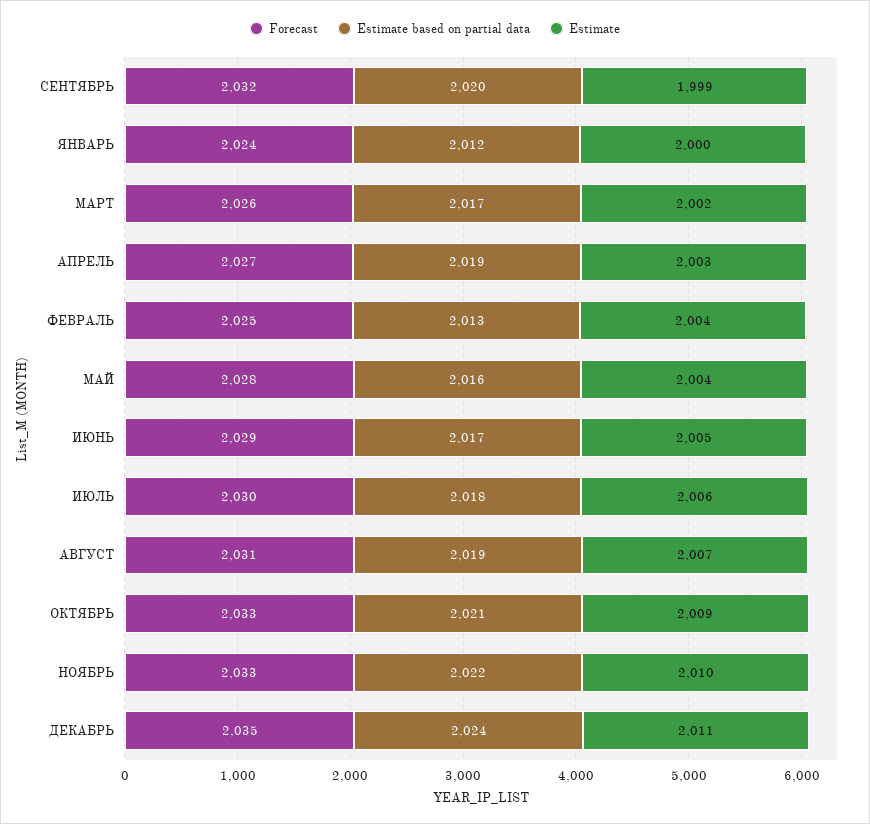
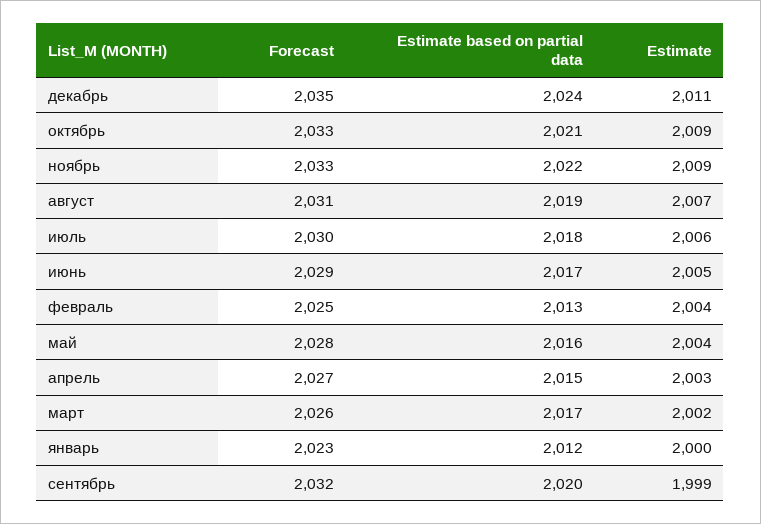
Forecast, ЯНВАРЬ: 2024 -> 2023
Estimate based on partial data, АПРЕЛЬ: 2019 -> 2015
Estimate, НОЯБРЬ: 2010 -> 2009

